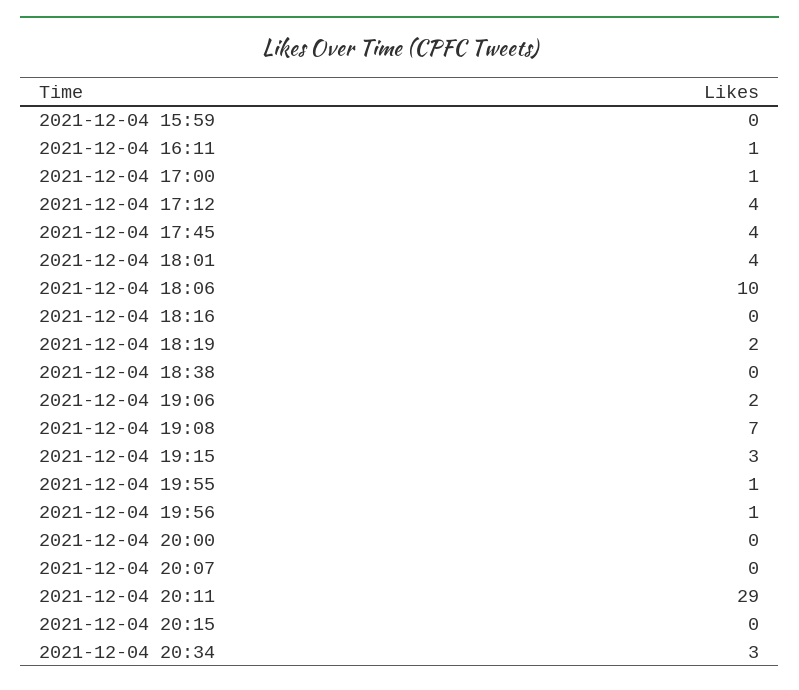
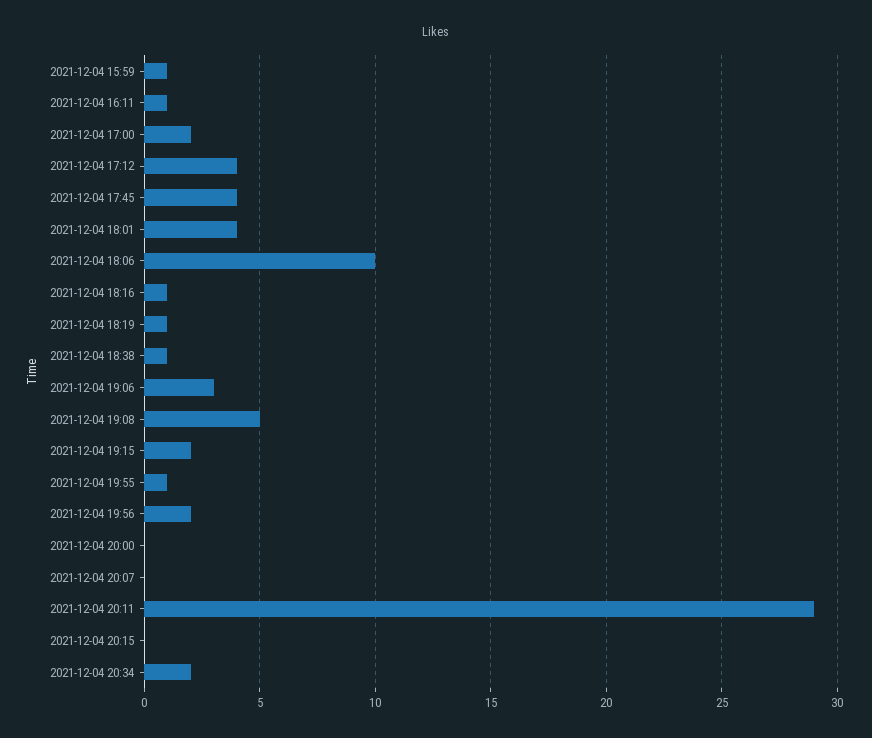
2021-12-04 15:59: 0 -> 1
2021-12-04 17:00: 1 -> 2
2021-12-04 18:16: 0 -> 1
2021-12-04 18:19: 2 -> 1
2021-12-04 18:38: 0 -> 1
2021-12-04 19:06: 2 -> 3
2021-12-04 19:08: 7 -> 5
2021-12-04 19:15: 3 -> 2
2021-12-04 19:56: 1 -> 2
2021-12-04 20:34: 3 -> 2

